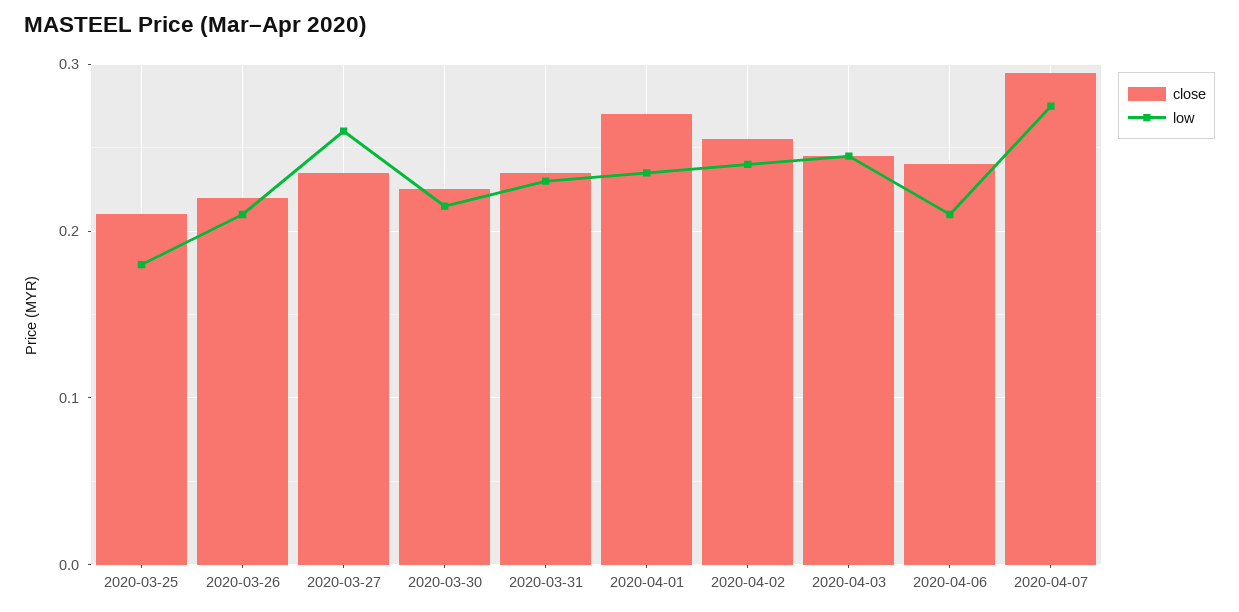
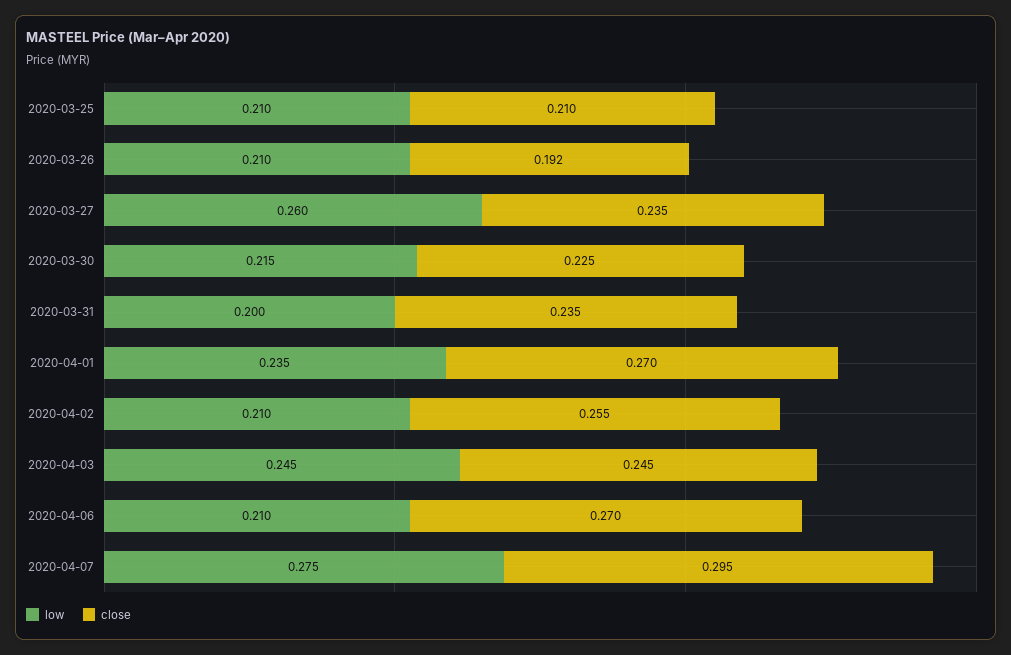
low, 2020-03-25: 0.18 -> 0.21
close, 2020-03-26: 0.22 -> 0.192
low, 2020-03-31: 0.23 -> 0.2
low, 2020-04-02: 0.24 -> 0.21
close, 2020-04-06: 0.24 -> 0.27

